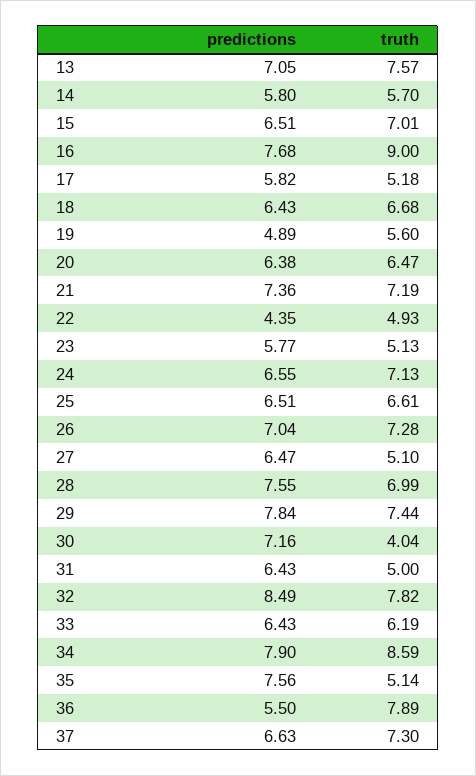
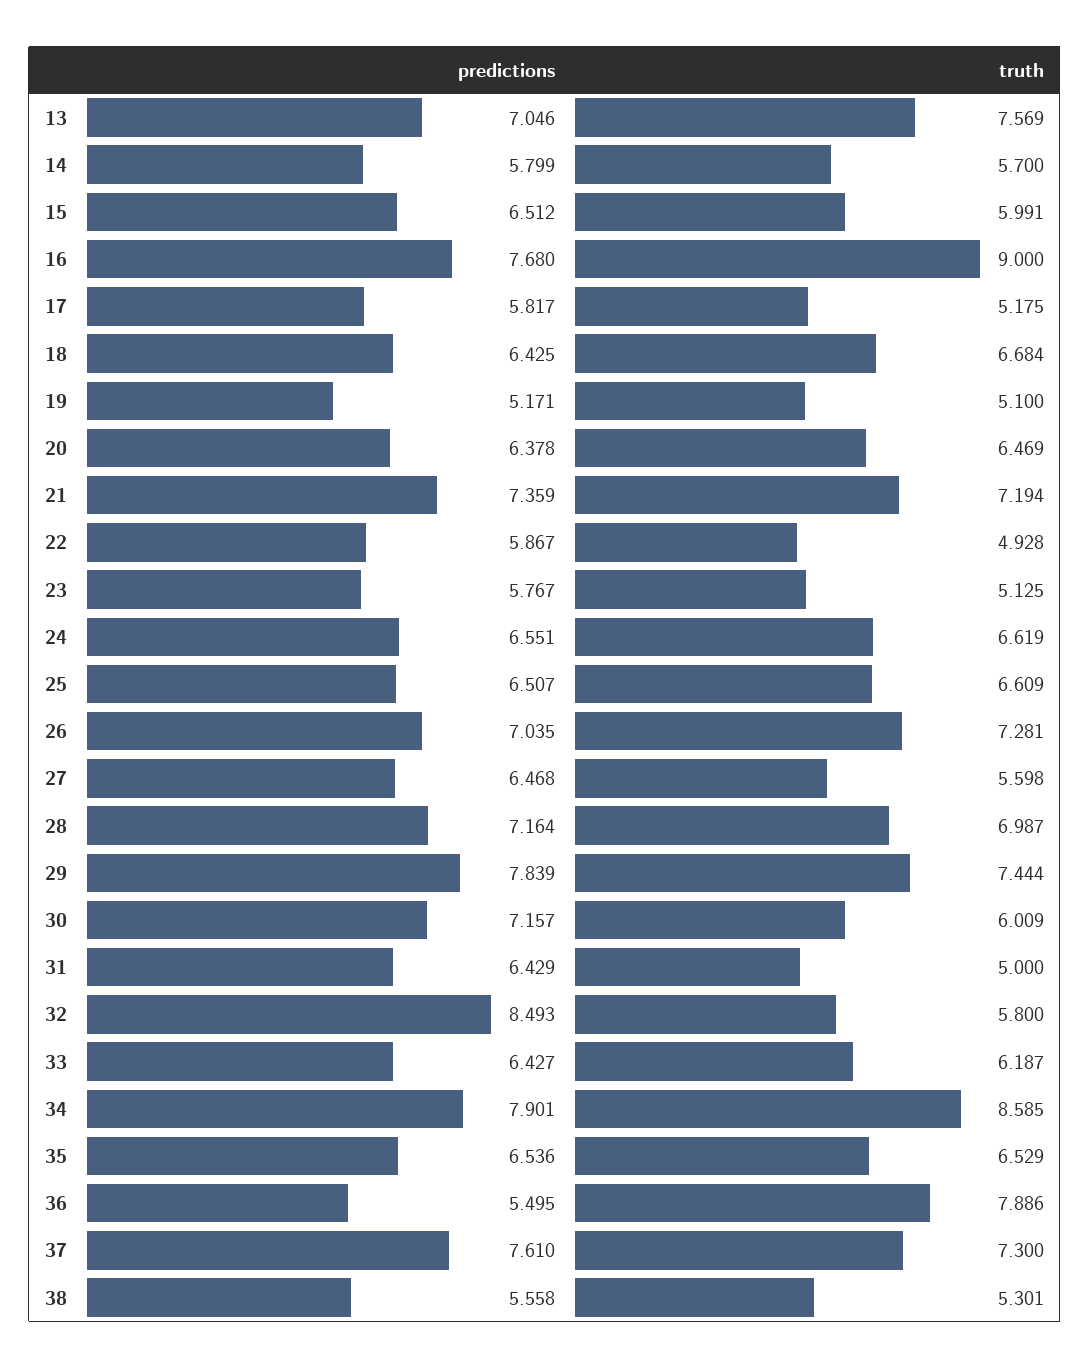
truth, 15: 7.01 -> 5.991
predictions, 19: 4.89 -> 5.171
truth, 19: 5.6 -> 5.1
predictions, 22: 4.35 -> 5.867
truth, 24: 7.13 -> 6.619
truth, 27: 5.1 -> 5.598
predictions, 28: 7.55 -> 7.164
truth, 30: 4.04 -> 6.009
truth, 32: 7.82 -> 5.8
predictions, 35: 7.56 -> 6.536
truth, 35: 5.14 -> 6.529
predictions, 37: 6.63 -> 7.61
predictions, 38: none -> 5.558
truth, 38: none -> 5.301

